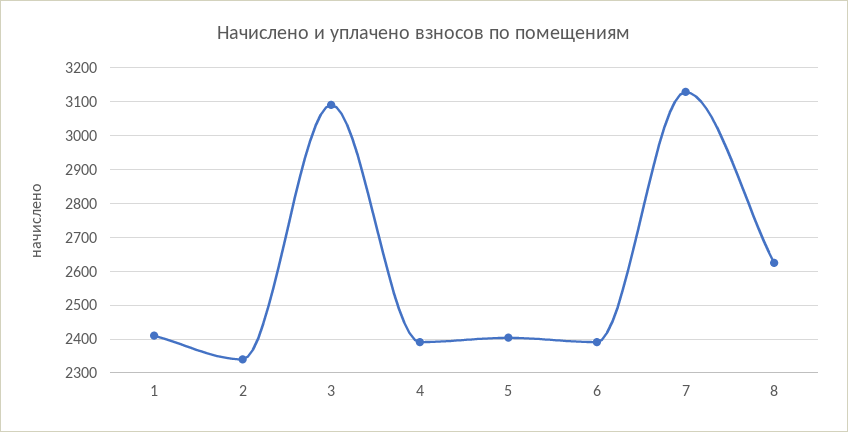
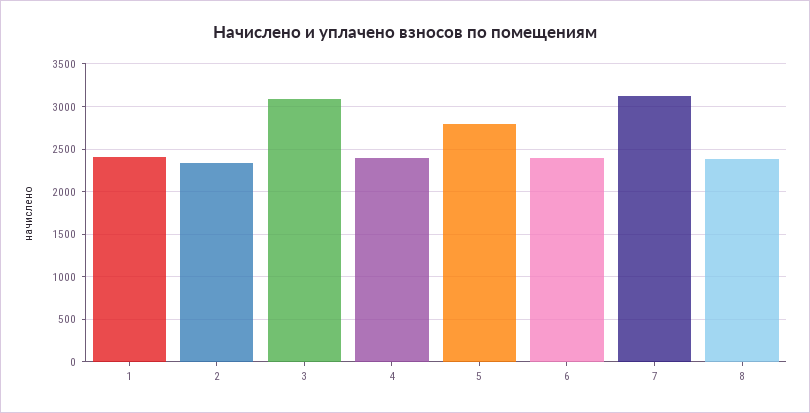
5: 2400 -> 2800
8: 2620 -> 2400

